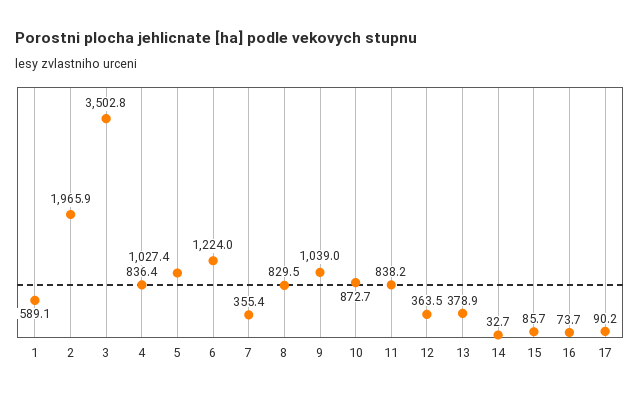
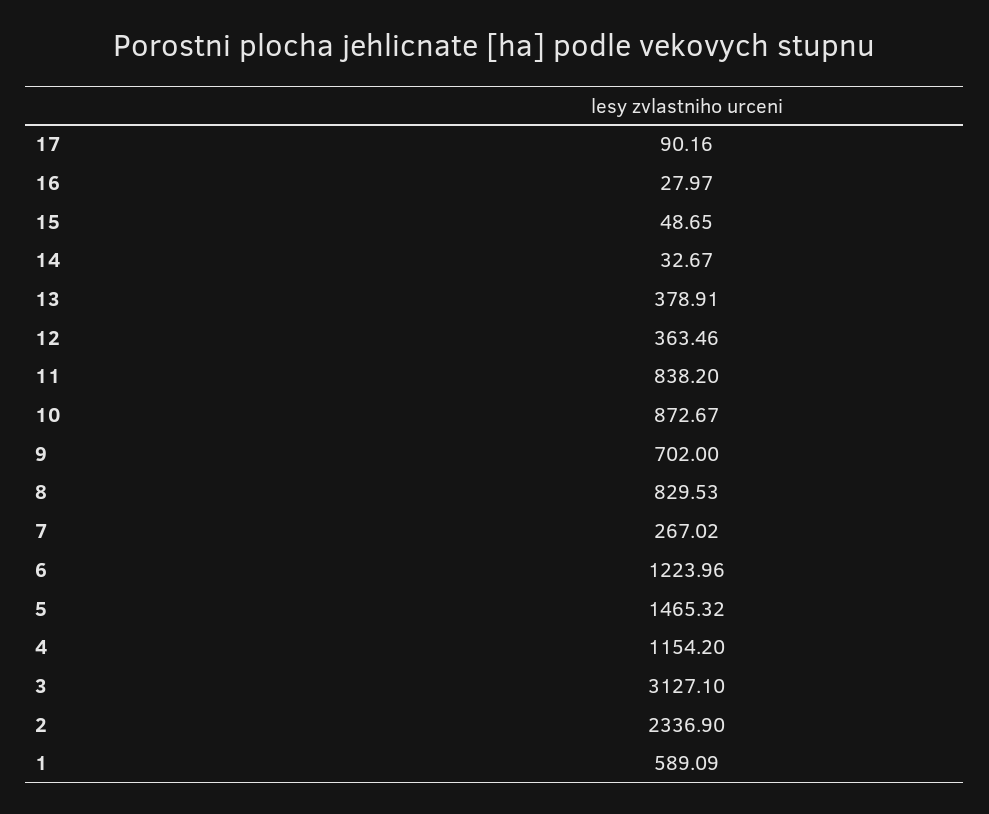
2: 1965.9 -> 2336.9
3: 3502.8 -> 3127.1
4: 836.4 -> 1154.2
5: 1027.4 -> 1465.32
7: 355.4 -> 267.02
9: 1039 -> 702
15: 85.7 -> 48.65
16: 73.7 -> 27.97

